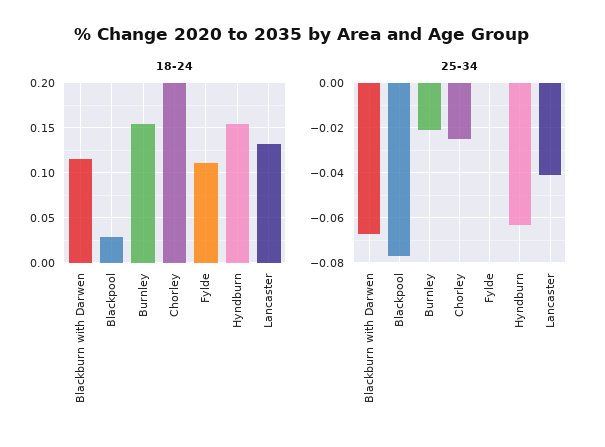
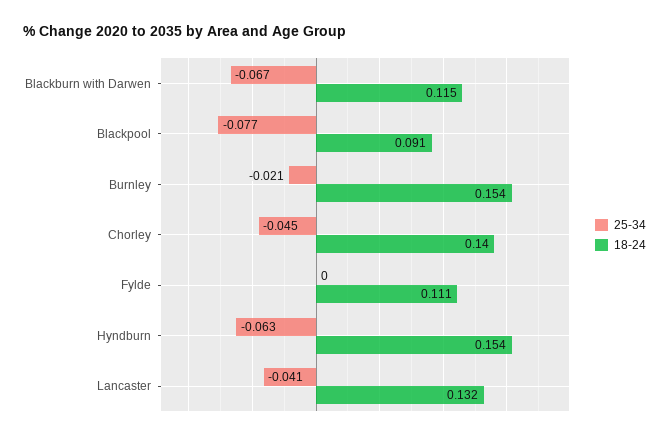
18-24, Blackpool: 0.03 -> 0.091
18-24, Chorley: 0.2 -> 0.14
25-34, Chorley: -0.025 -> -0.045

